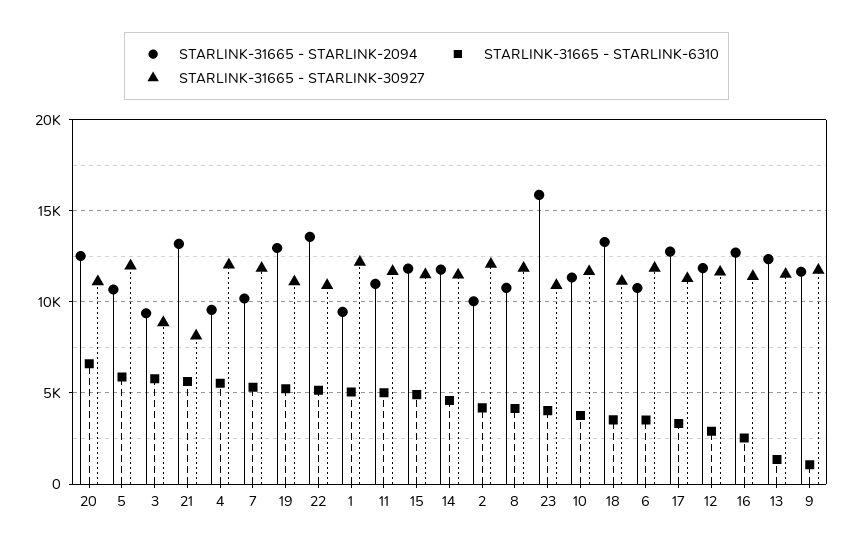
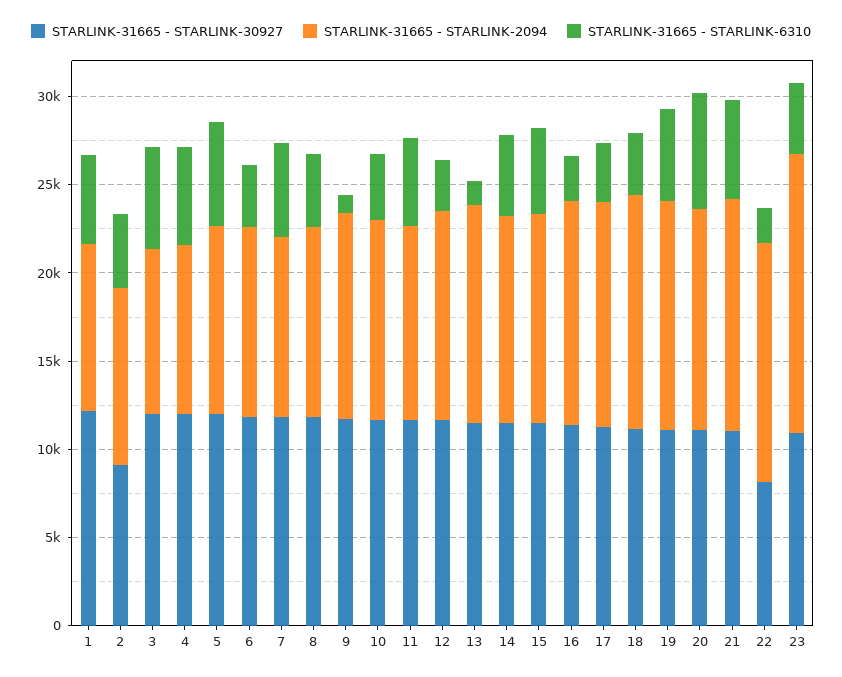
STARLINK-31665 - STARLINK-30927, 3: 9000 -> 12000
STARLINK-31665 - STARLINK-30927, 21: 8000 -> 11000
STARLINK-31665 - STARLINK-6310, 22: 5000 -> 2000
STARLINK-31665 - STARLINK-30927, 22: 11000 -> 8000
STARLINK-31665 - STARLINK-30927, 2: 12000 -> 9000

